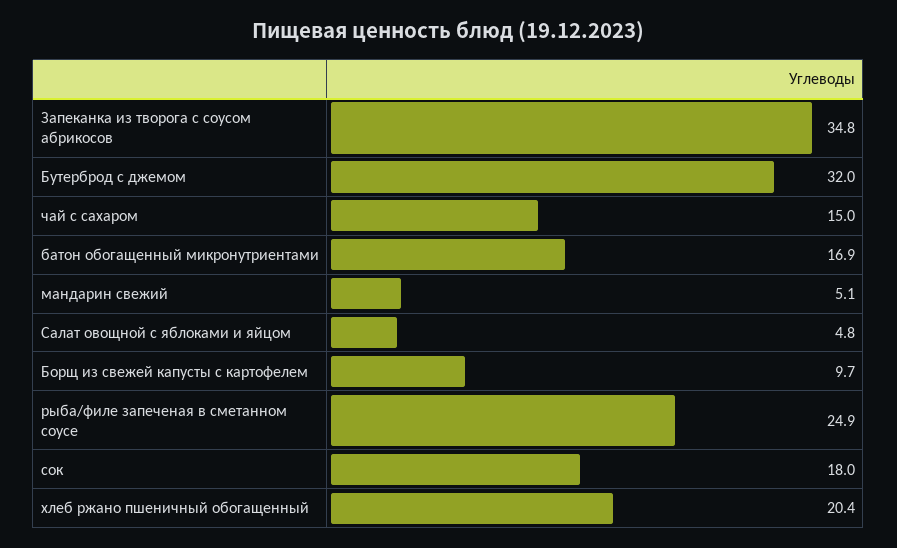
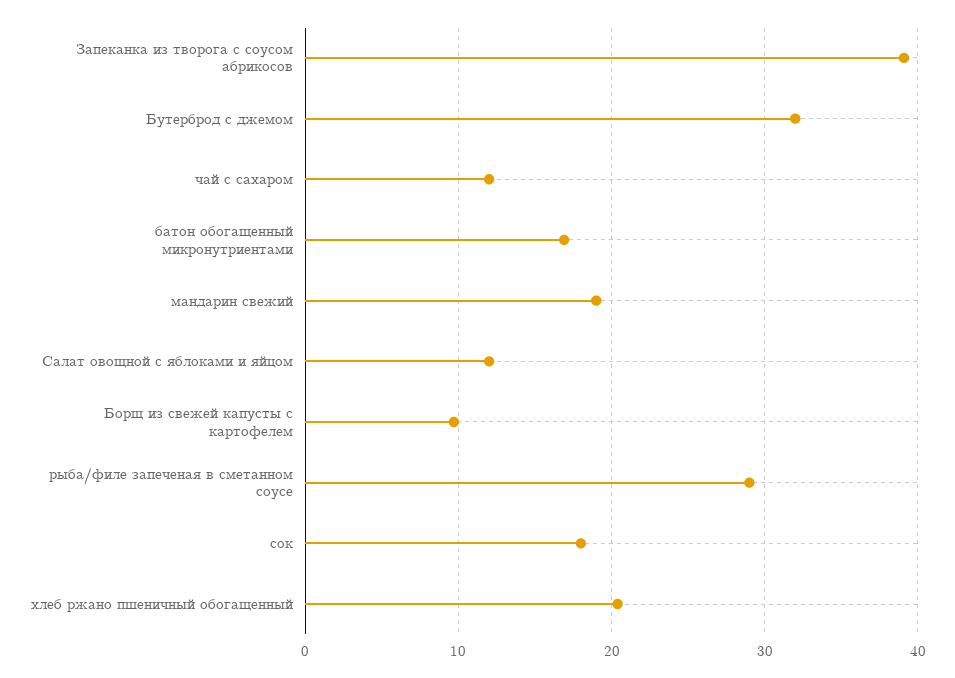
Запеканка из творога с соусом абрикосов: 34.8 -> 39
чай с сахаром: 15 -> 12
мандарин свежий: 5.1 -> 19
Салат овощной с яблоками и яйцом: 4.8 -> 12
рыба/филе запеченая в сметанном соусе: 24.9 -> 29

